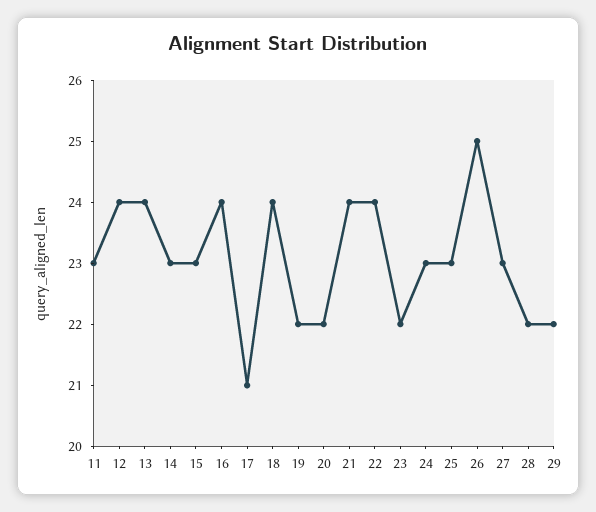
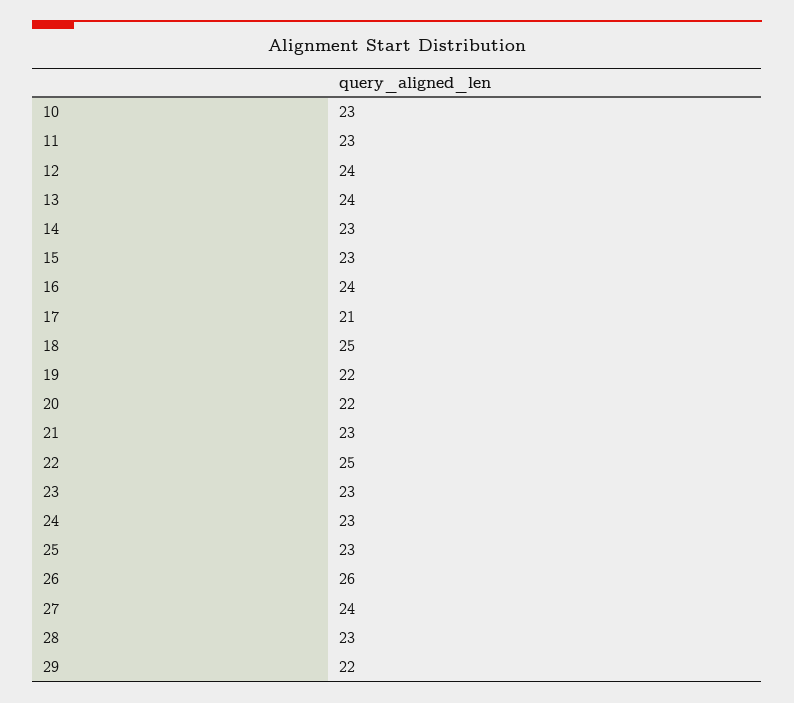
18: 24 -> 25
21: 24 -> 23
22: 24 -> 25
23: 22 -> 23
26: 25 -> 26
27: 23 -> 24
28: 22 -> 23
10: none -> 23

